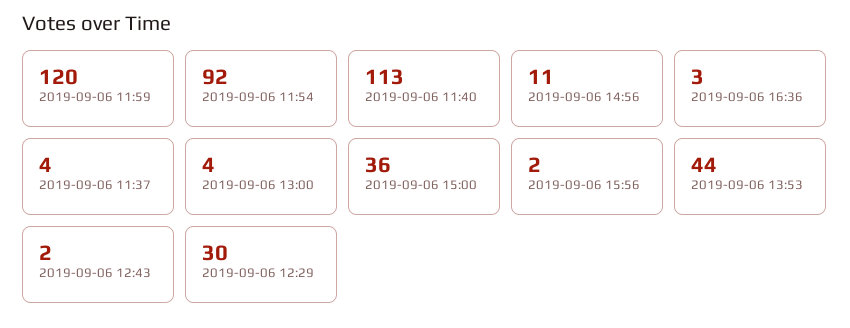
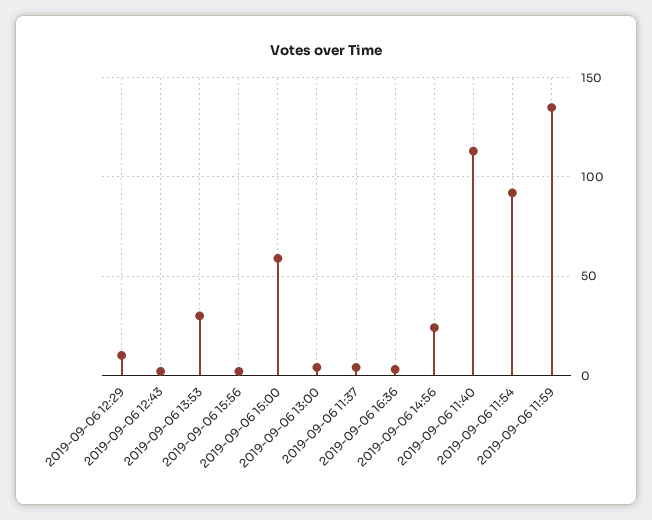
2019-09-06 11:59: 120 -> 135
2019-09-06 14:56: 11 -> 25
2019-09-06 15:00: 36 -> 60
2019-09-06 13:53: 44 -> 30
2019-09-06 12:29: 30 -> 10

